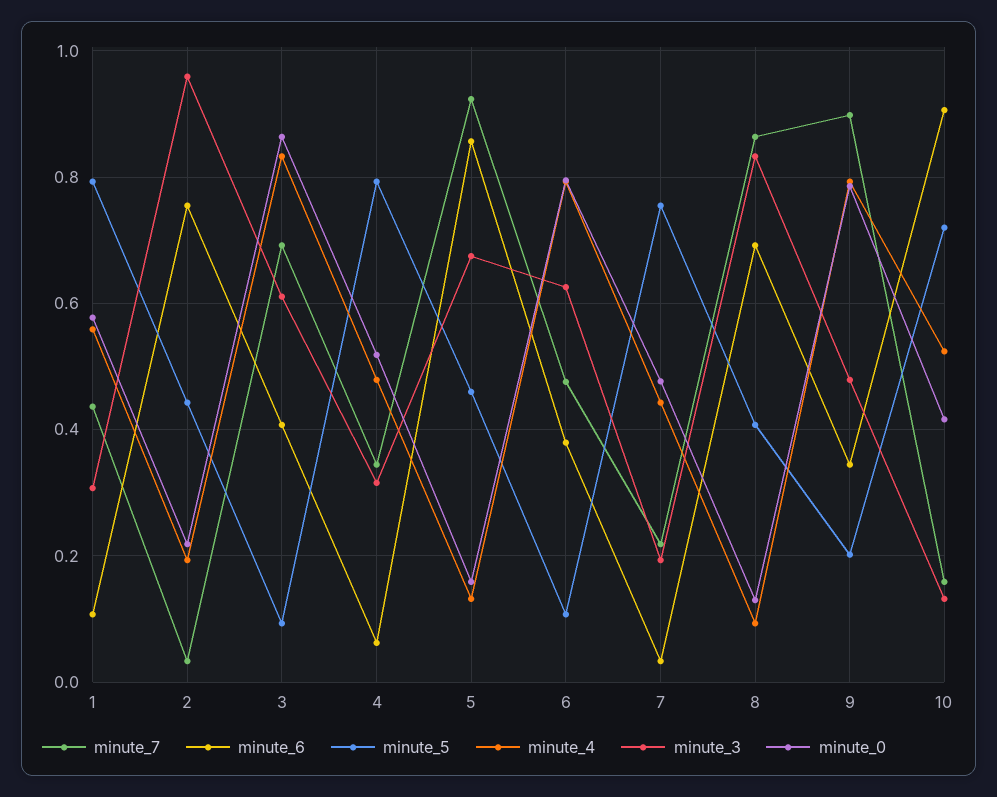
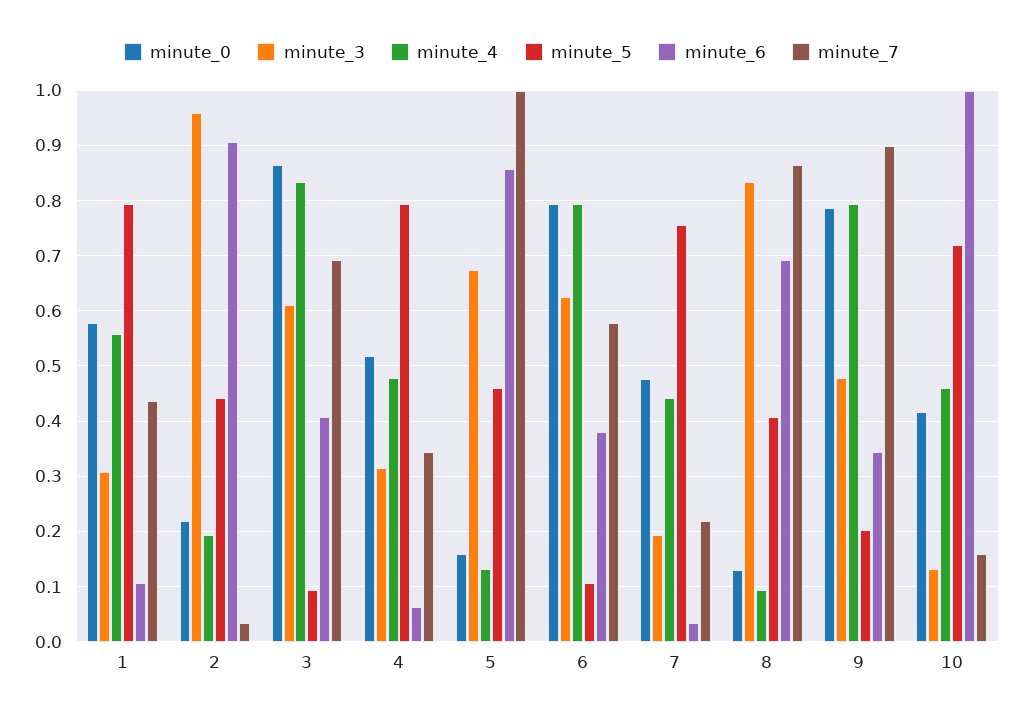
minute_6, 2: 0.76 -> 0.9
minute_7, 5: 0.92 -> 1
minute_7, 6: 0.48 -> 0.58
minute_6, 10: 0.9 -> 1
minute_4, 10: 0.52 -> 0.46

